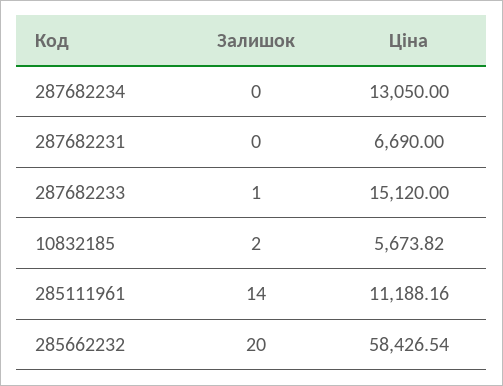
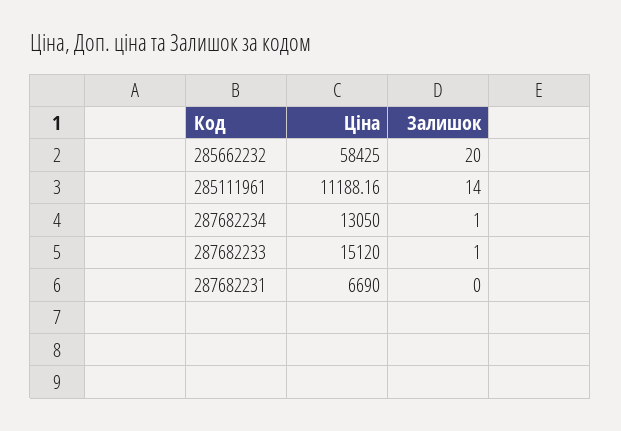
Залишок, 287682234: 0 -> 1
Залишок, 10832185: 2 -> none
Ціна, 10832185: 5673.82 -> none
Ціна, 285662232: 58426.54 -> 58425

